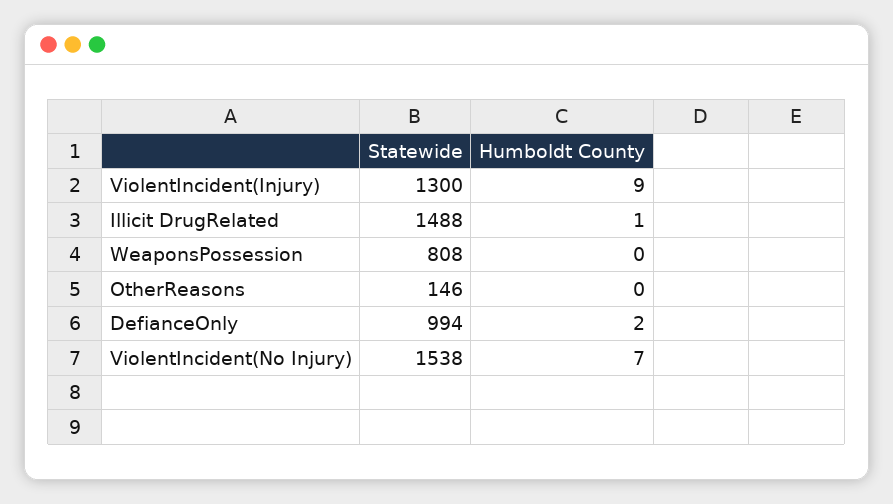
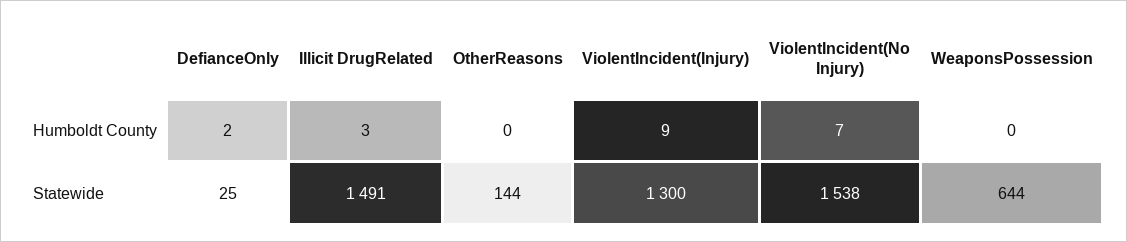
Statewide, Illicit DrugRelated: 1488 -> 1491
Humboldt County, Illicit DrugRelated: 1 -> 3
Statewide, WeaponsPossession: 808 -> 644
Statewide, OtherReasons: 146 -> 144
Statewide, DefianceOnly: 994 -> 25

